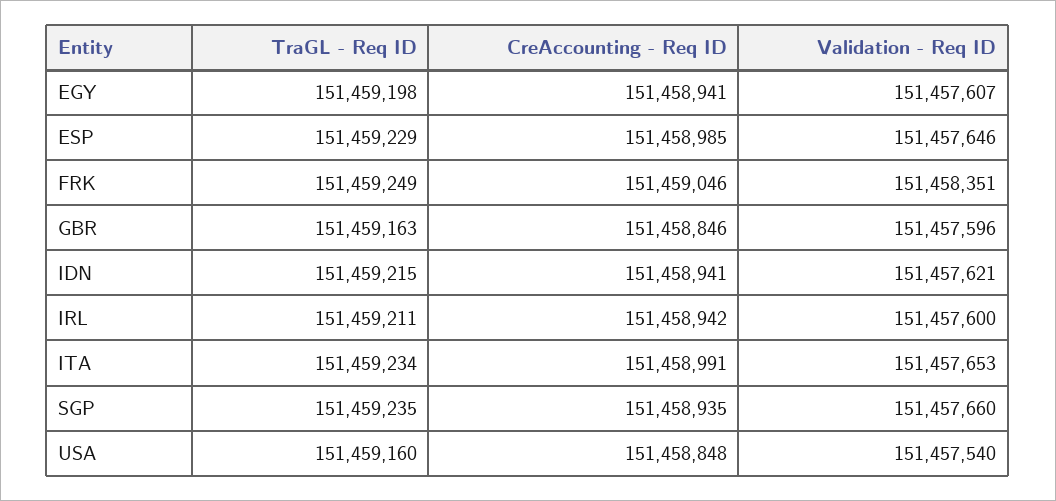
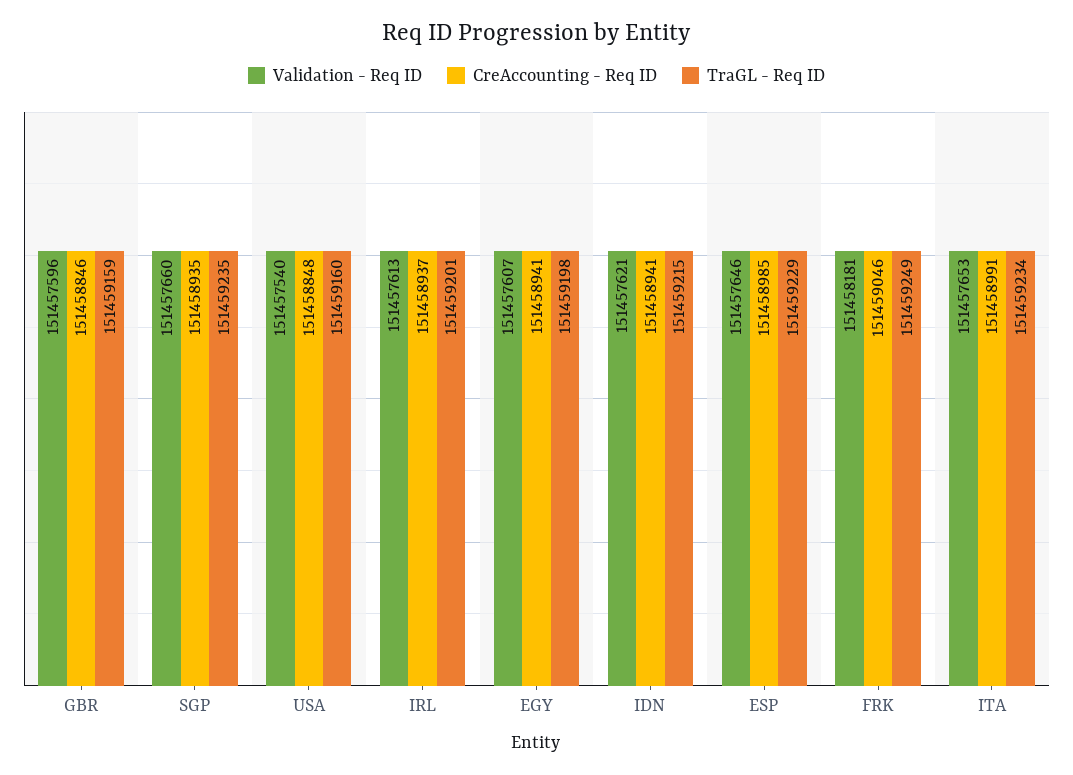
Validation - Req ID, FRK: 151458351 -> 151458181
TraGL - Req ID, GBR: 151459163 -> 151459159
TraGL - Req ID, IRL: 151459211 -> 151459201
CreAccounting - Req ID, IRL: 151458942 -> 151458937
Validation - Req ID, IRL: 151457600 -> 151457613

